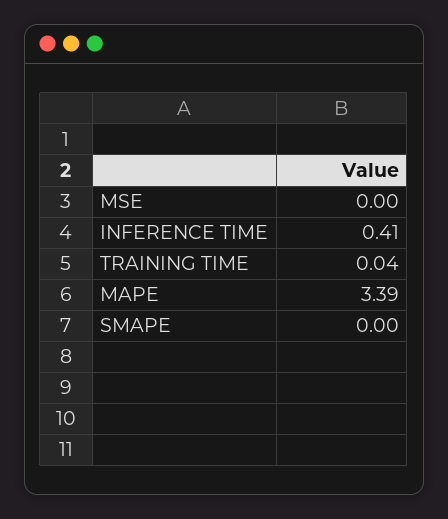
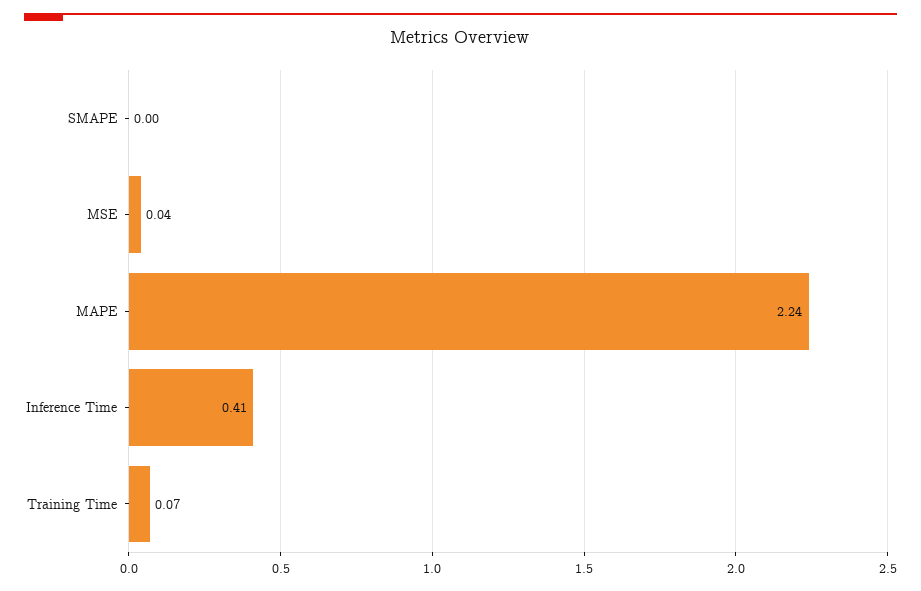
MSE: 0 -> 0.04
TRAINING TIME: 0.04 -> 0.07
MAPE: 3.39 -> 2.24

